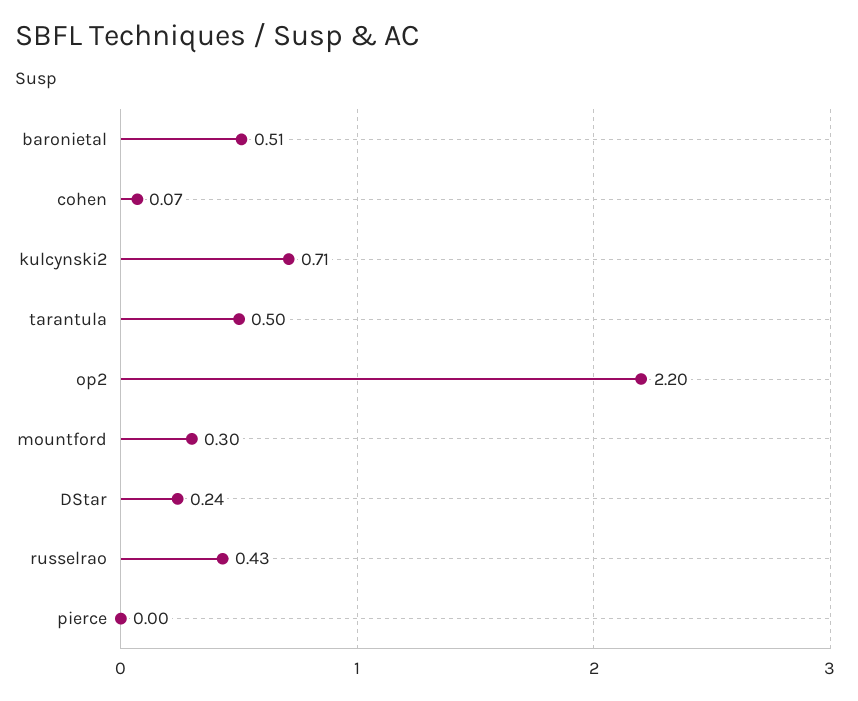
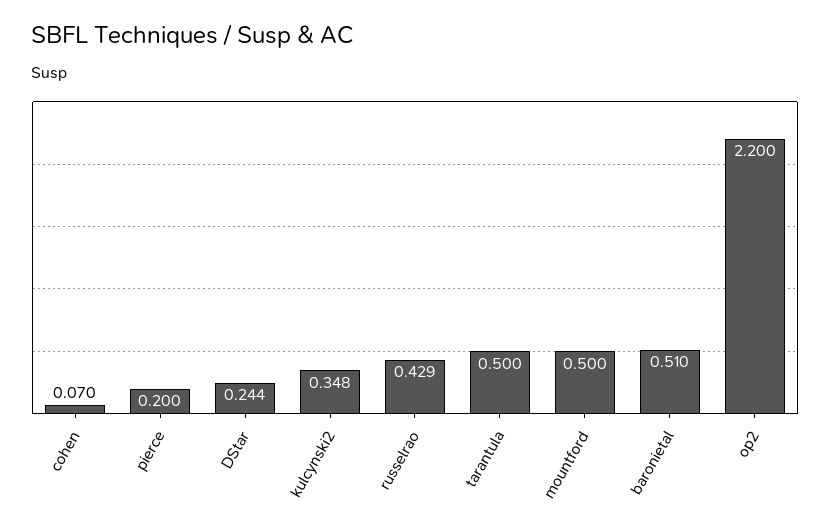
kulcynski2: 0.71 -> 0.348
mountford: 0.3 -> 0.5
pierce: 0 -> 0.2

